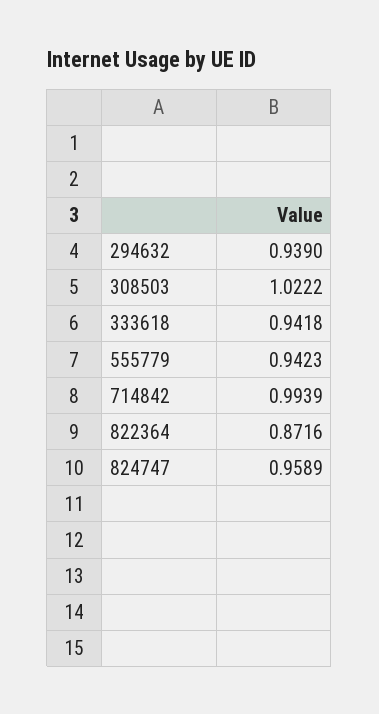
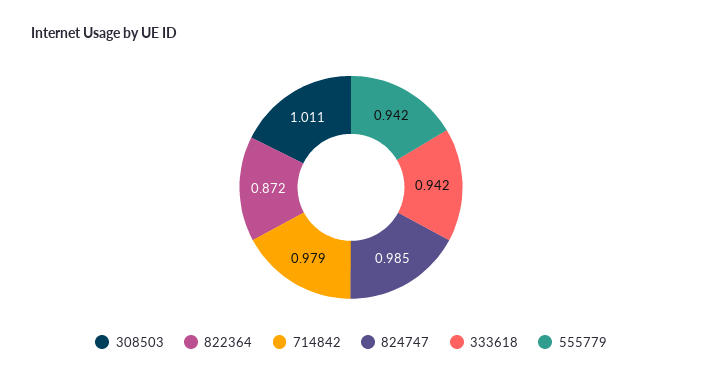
294632: 0.939 -> none
308503: 1.0222 -> 1.011
714842: 0.9939 -> 0.979
824747: 0.9589 -> 0.985

